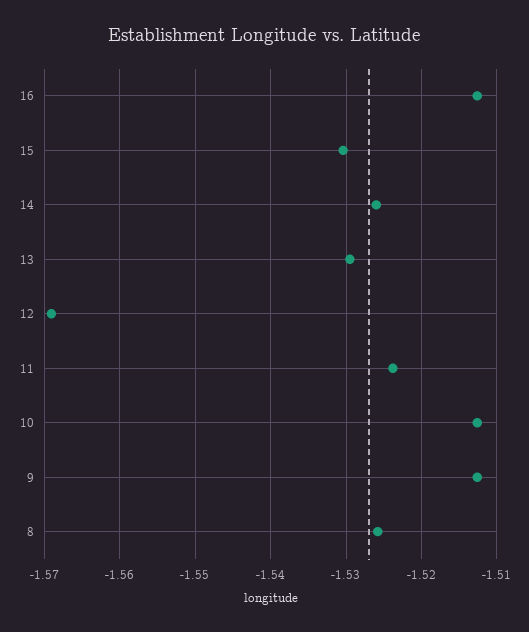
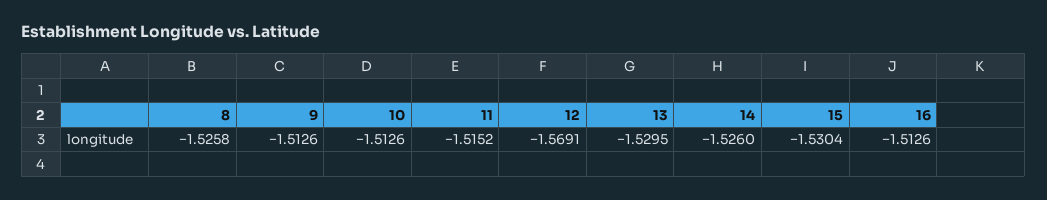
11: -1.524 -> -1.5152

